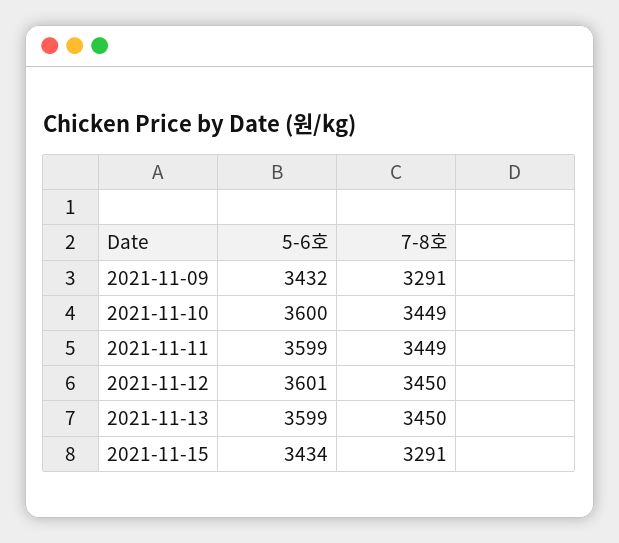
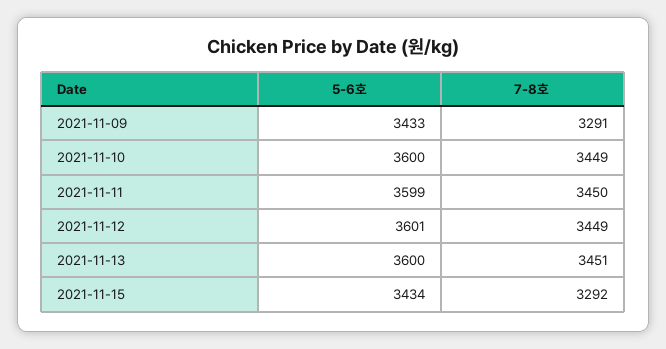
5-6호, 2021-11-09: 3432 -> 3433
7-8호, 2021-11-11: 3449 -> 3450
7-8호, 2021-11-12: 3450 -> 3449
5-6호, 2021-11-13: 3599 -> 3600
7-8호, 2021-11-13: 3450 -> 3451
7-8호, 2021-11-15: 3291 -> 3292

